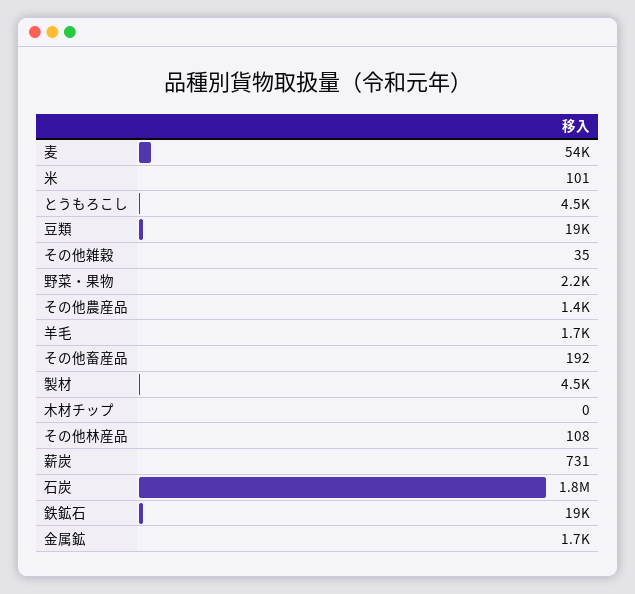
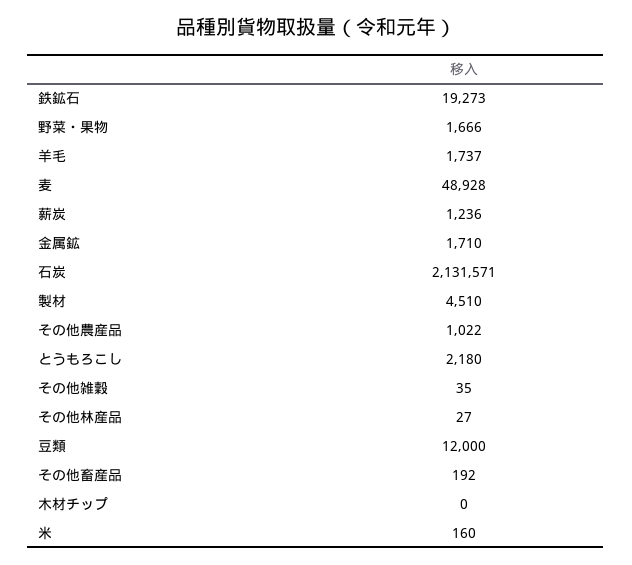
麦: 54000 -> 48928
米: 101 -> 160
とうもろこし: 4500 -> 2180
豆類: 19000 -> 12000
野菜・果物: 2200 -> 1666
その他農産品: 1400 -> 1022
その他林産品: 108 -> 27
薪炭: 731 -> 1236
石炭: 1800000 -> 2131571

